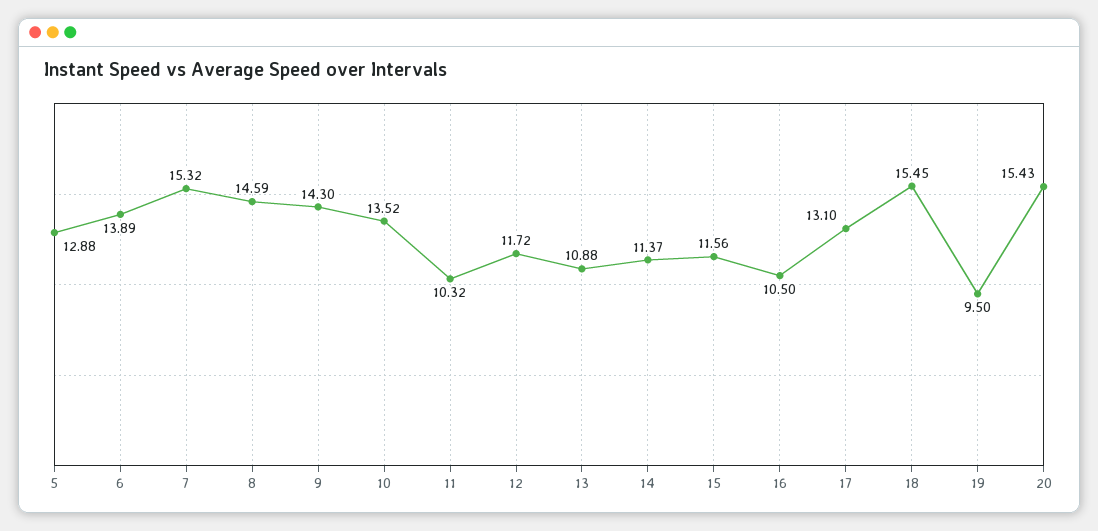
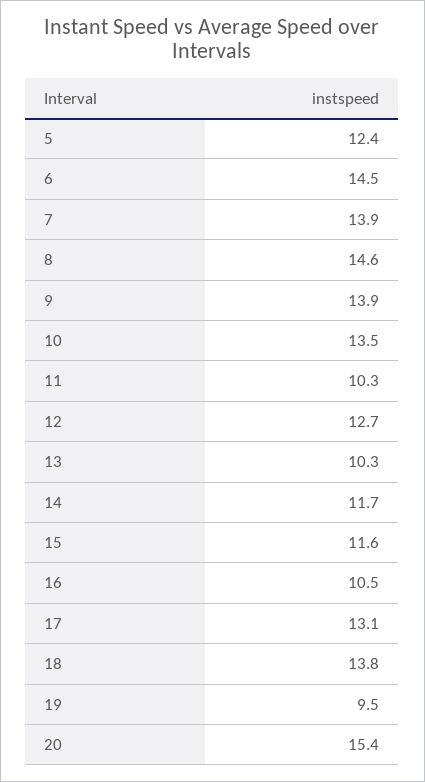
5: 12.88 -> 12.4
6: 13.89 -> 14.5
7: 15.32 -> 13.9
9: 14.3 -> 13.9
12: 11.72 -> 12.7
13: 10.88 -> 10.3
14: 11.37 -> 11.7
18: 15.45 -> 13.8

